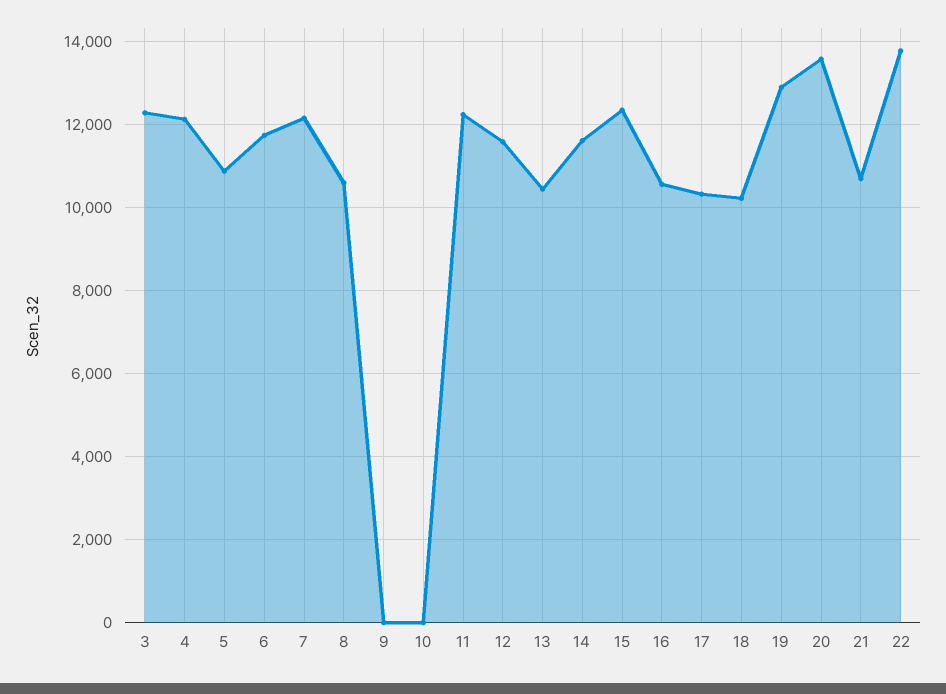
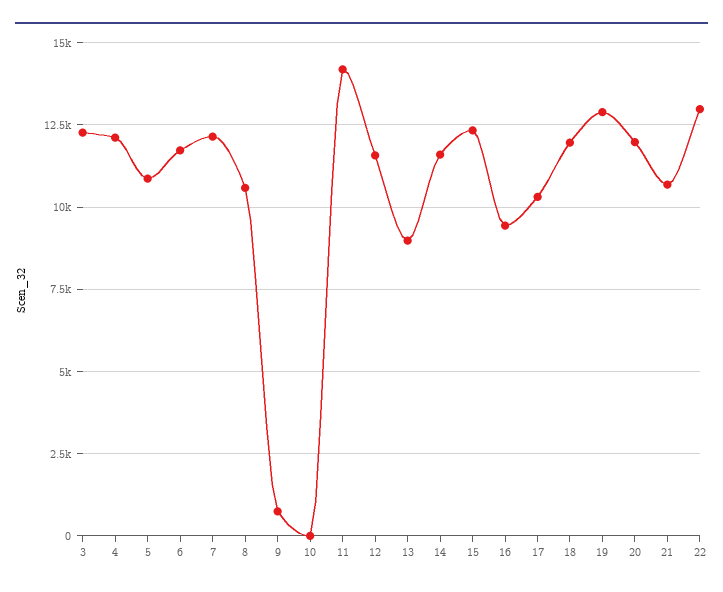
9: 0 -> 750
11: 12200 -> 14250
13: 10400 -> 9000
16: 10600 -> 9500
18: 10200 -> 12000
20: 13600 -> 12000
22: 13800 -> 13000

